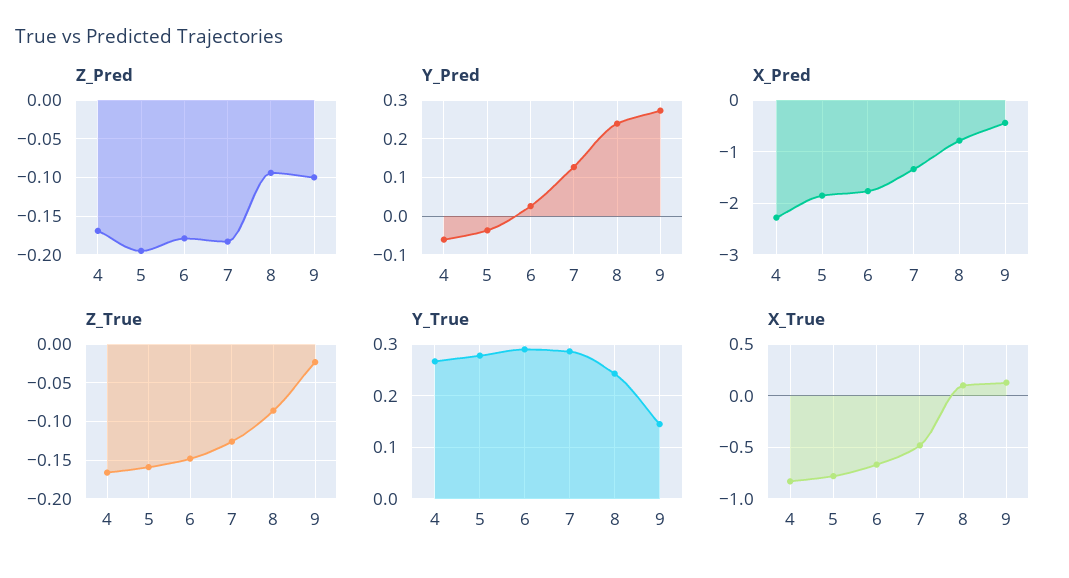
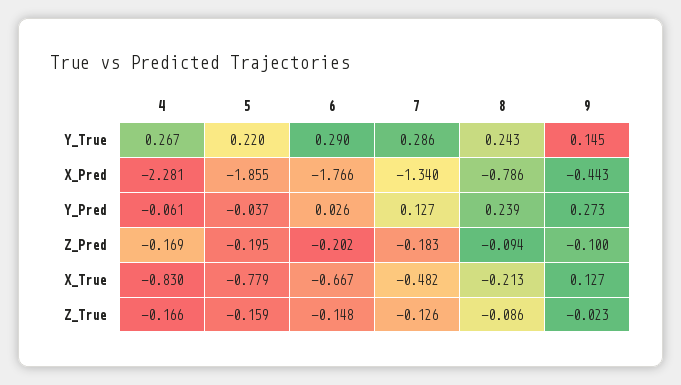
Z_Pred, 6: -0.18 -> -0.202
Y_True, 5: 0.28 -> 0.22
X_True, 8: 0.1 -> -0.213

